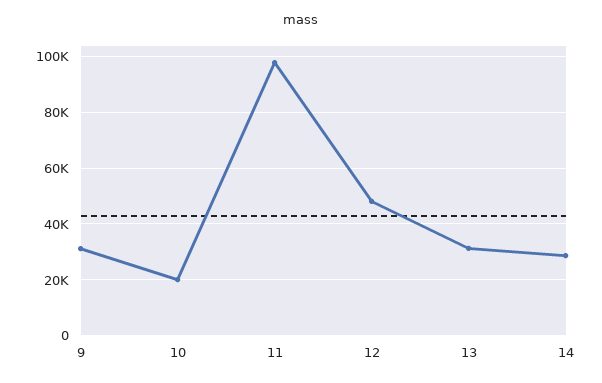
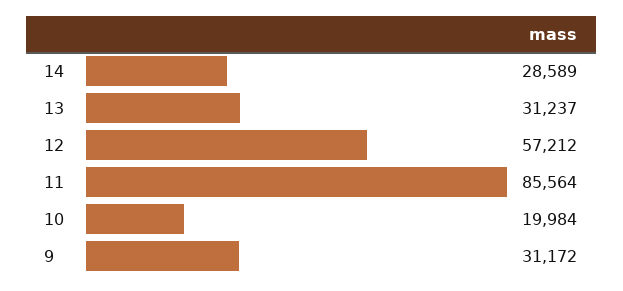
11: 97500 -> 85564
12: 47500 -> 57212

